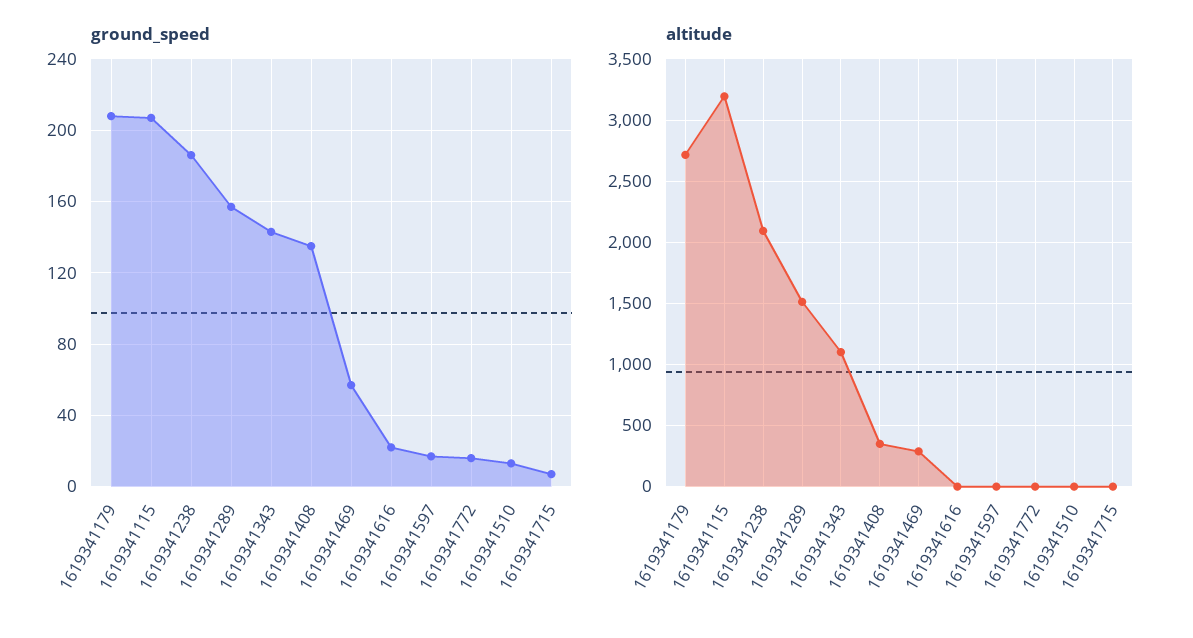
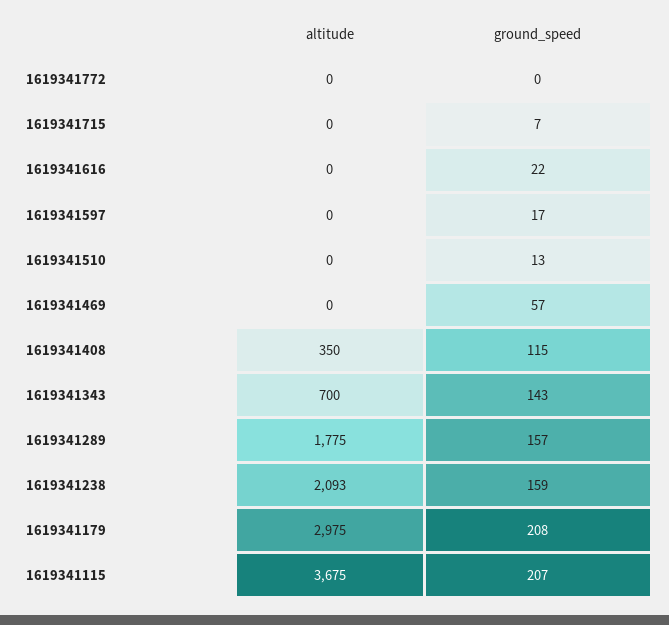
ground_speed, 1619341238: 185 -> 159
ground_speed, 1619341408: 135 -> 115
ground_speed, 1619341772: 15 -> 0
altitude, 1619341179: 2700 -> 2975
altitude, 1619341115: 3200 -> 3675
altitude, 1619341289: 1500 -> 1775
altitude, 1619341343: 1100 -> 700
altitude, 1619341469: 300 -> 0

